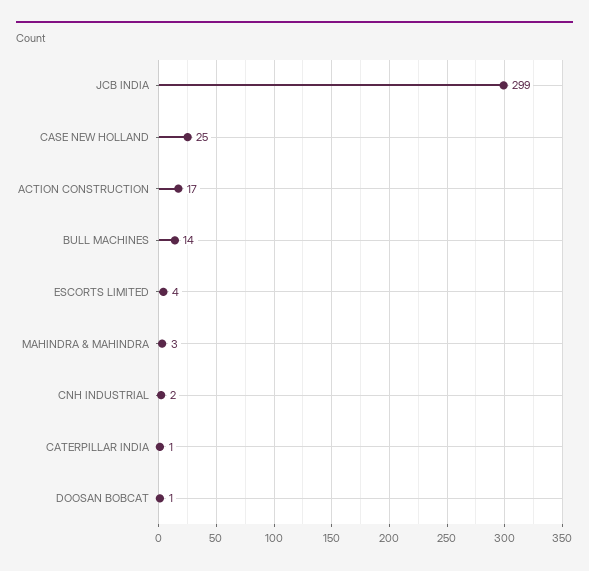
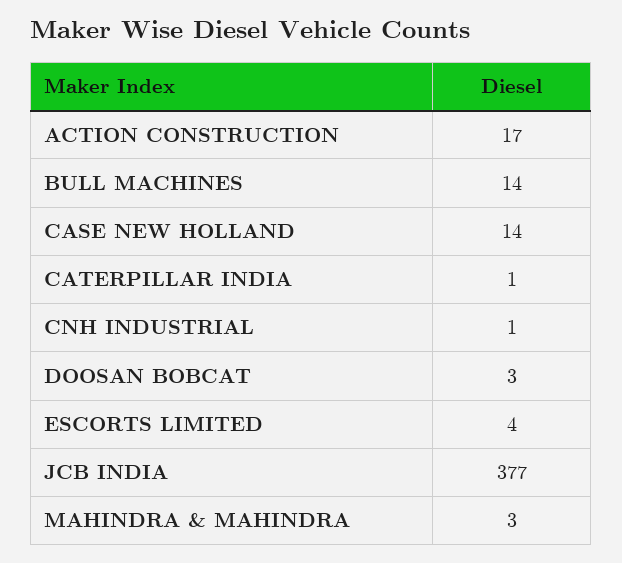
JCB INDIA: 299 -> 377
CASE NEW HOLLAND: 25 -> 14
CNH INDUSTRIAL: 2 -> 1
DOOSAN BOBCAT: 1 -> 3

